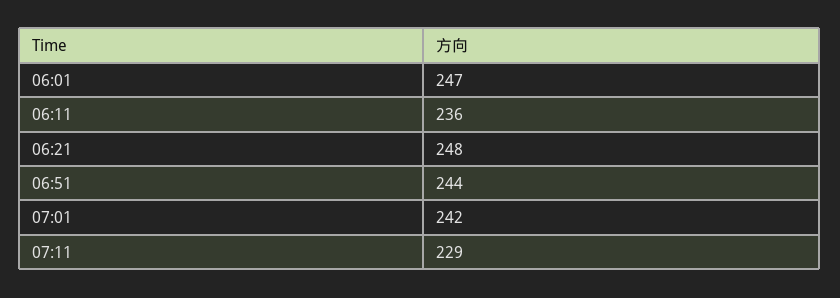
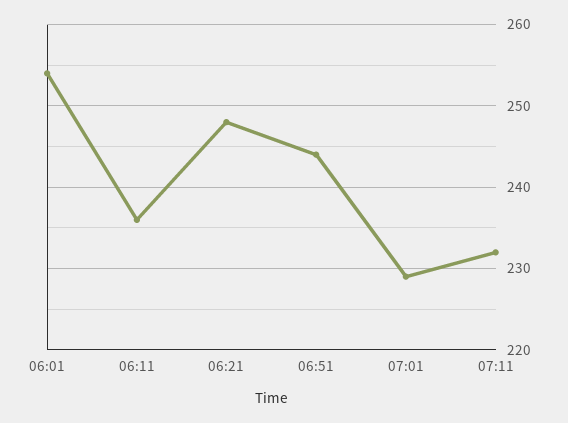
06:01: 247 -> 254
07:01: 242 -> 229
07:11: 229 -> 232

